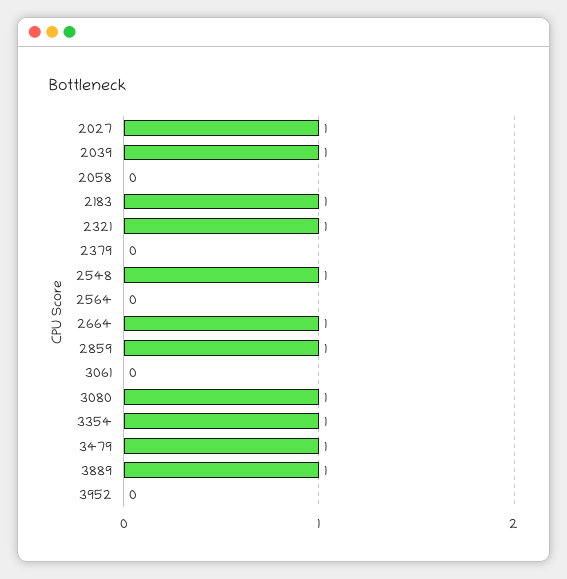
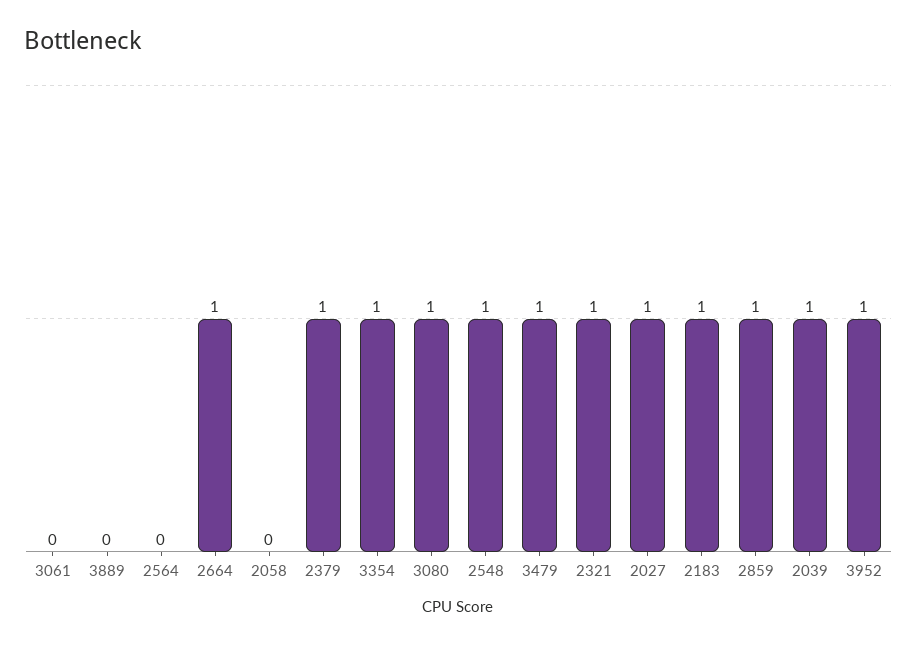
2379: 0 -> 1
3889: 1 -> 0
3952: 0 -> 1

